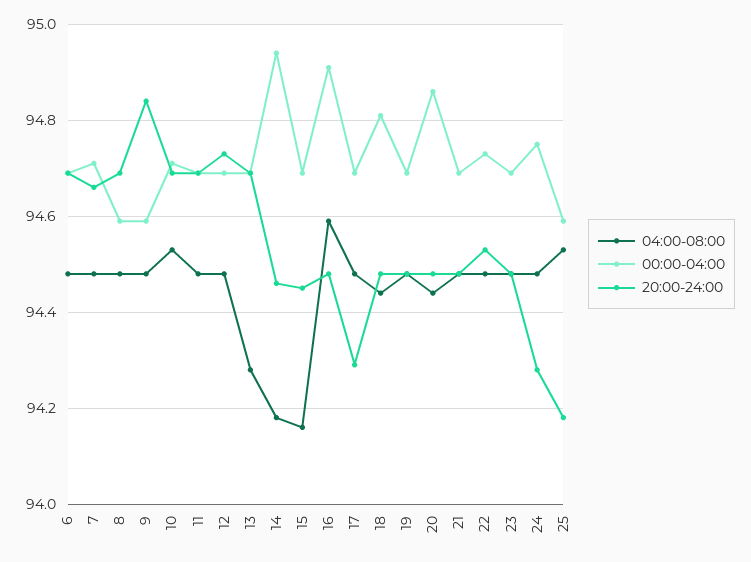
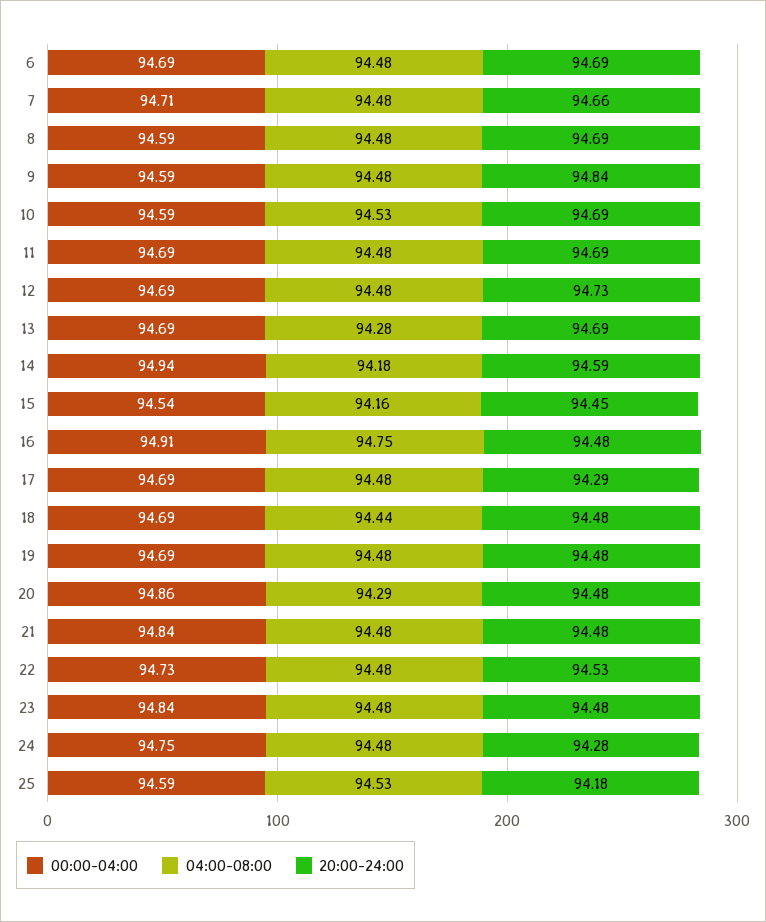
00:00-04:00, 10: 94.7 -> 94.59
20:00-24:00, 14: 94.45 -> 94.59
00:00-04:00, 15: 94.7 -> 94.54
04:00-08:00, 16: 94.6 -> 94.75
00:00-04:00, 18: 94.8 -> 94.69
04:00-08:00, 20: 94.45 -> 94.29
00:00-04:00, 21: 94.7 -> 94.84
00:00-04:00, 23: 94.7 -> 94.84

